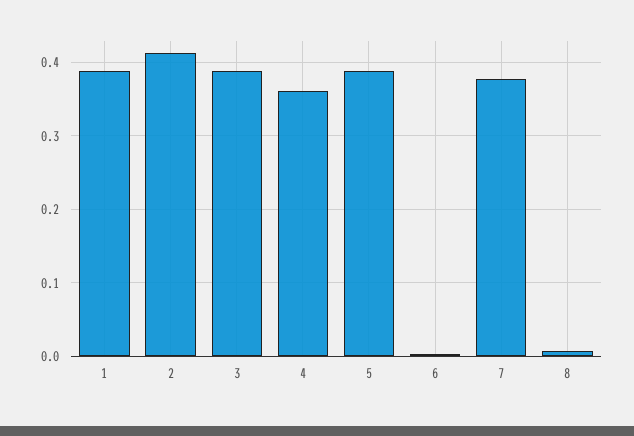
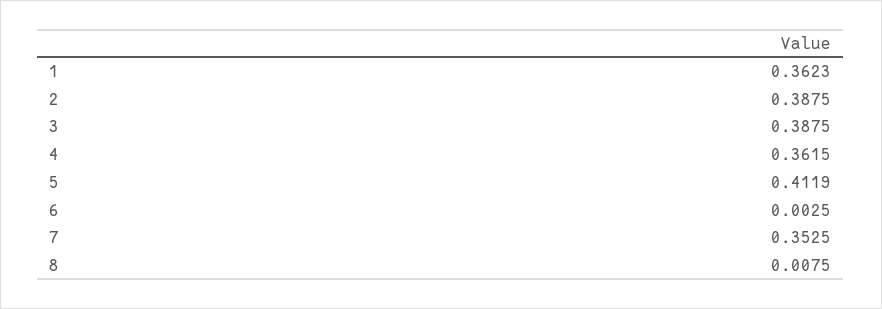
1: 0.39 -> 0.3623
2: 0.41 -> 0.3875
5: 0.39 -> 0.4119
7: 0.38 -> 0.3525

